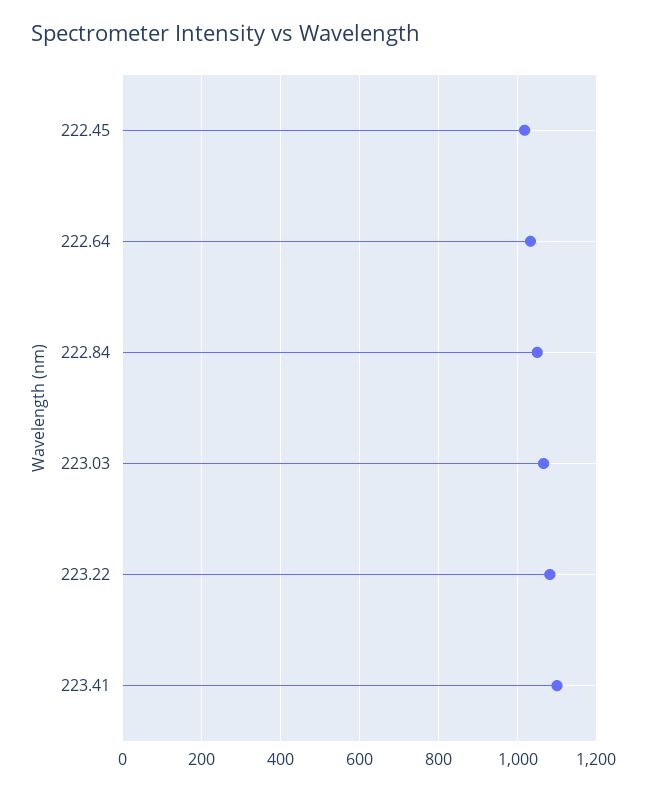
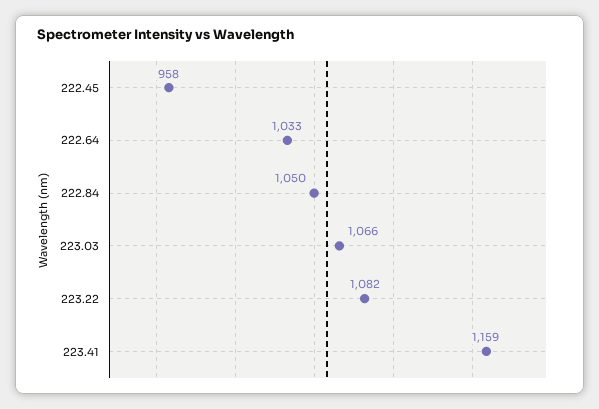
222.45: 1020 -> 958
223.41: 1100 -> 1159

